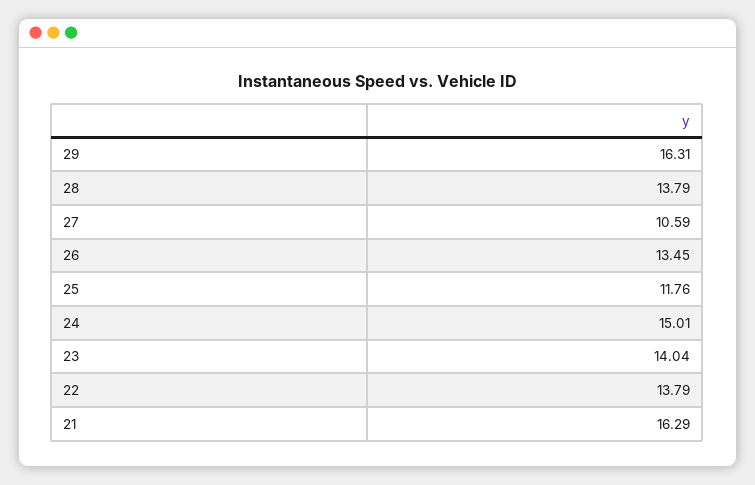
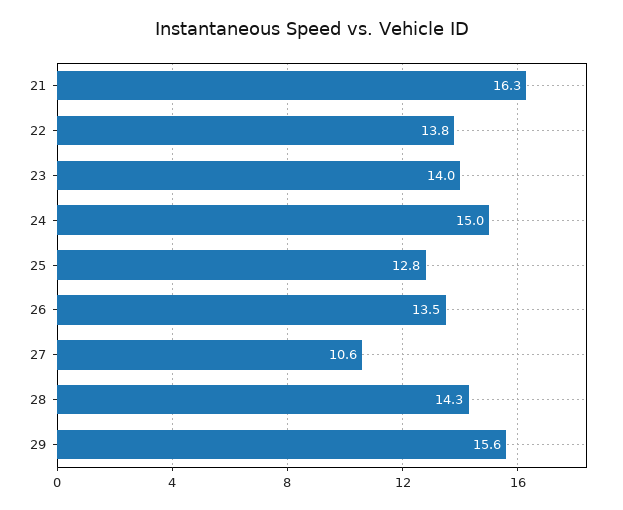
29: 16.31 -> 15.6
28: 13.79 -> 14.3
25: 11.76 -> 12.8

